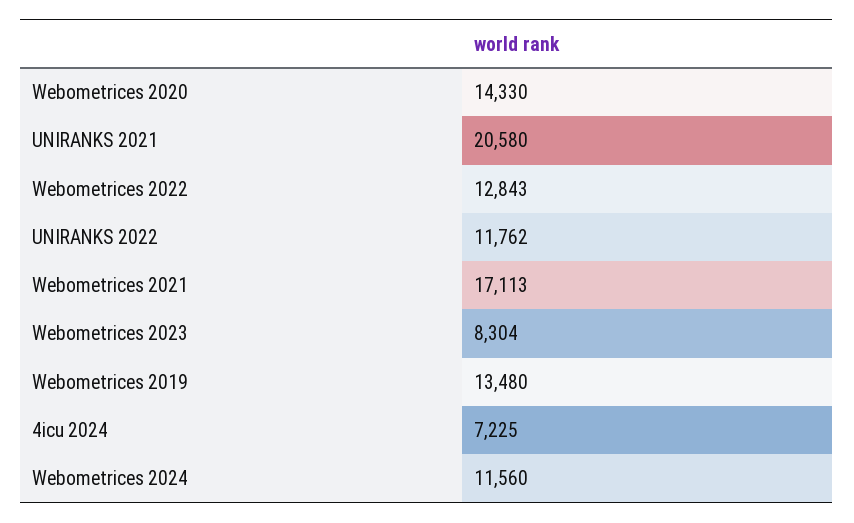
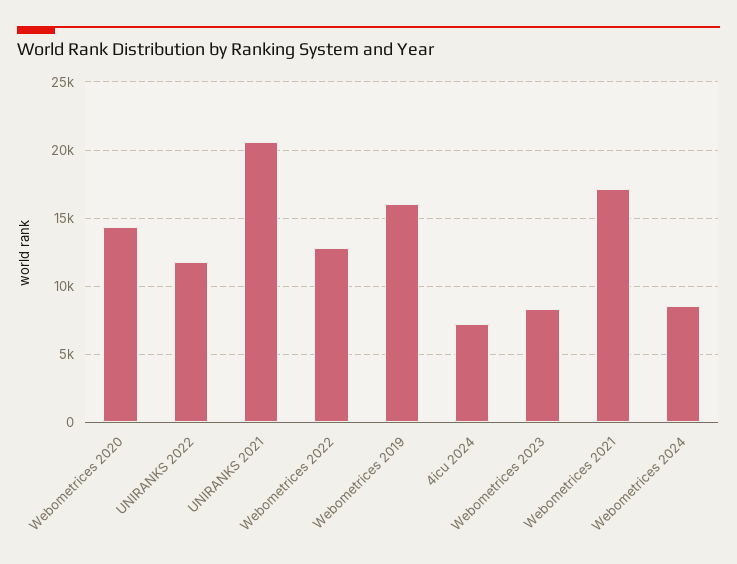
Webometrices 2019: 13480 -> 16000
Webometrices 2024: 11560 -> 8500

